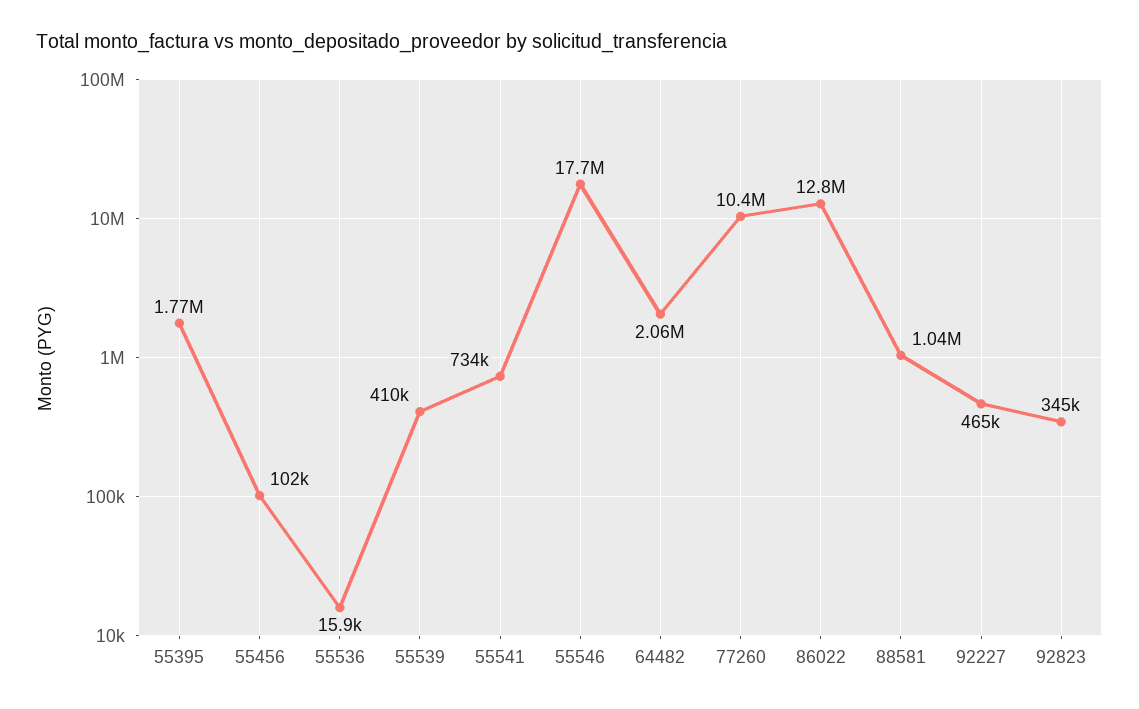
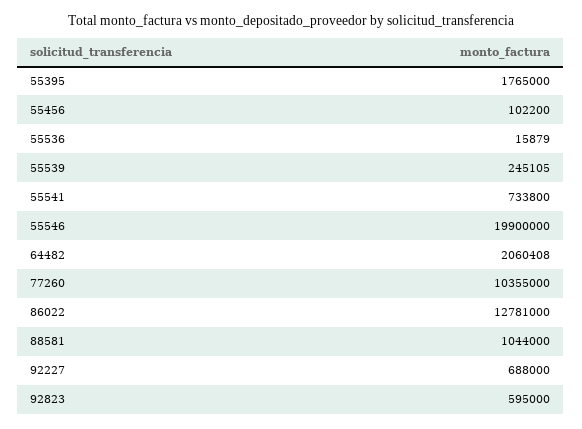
55539: 410000 -> 245105
55546: 17700000 -> 19900000
92227: 465000 -> 688000
92823: 345000 -> 595000

